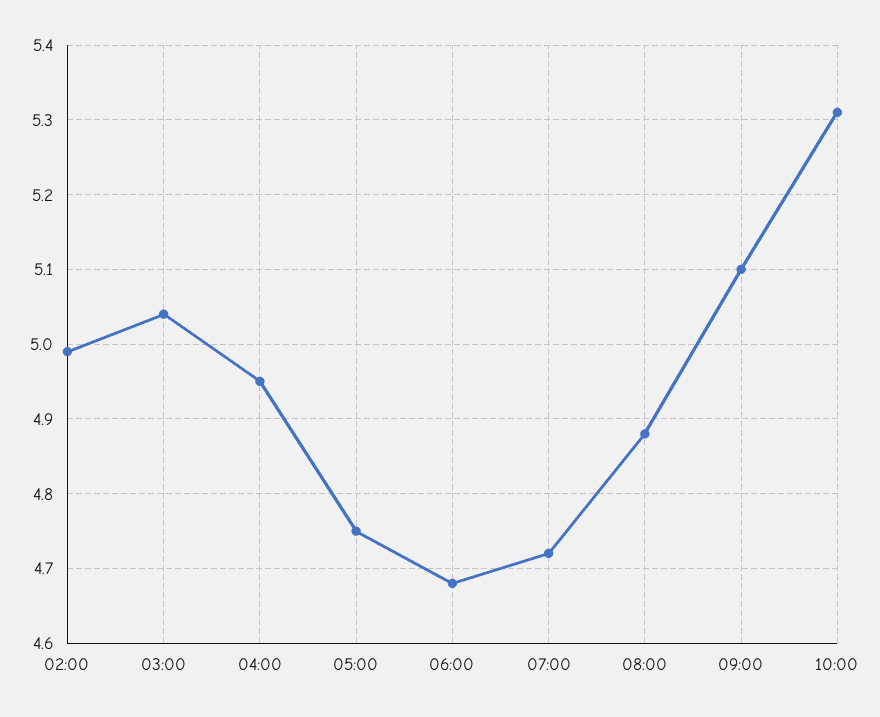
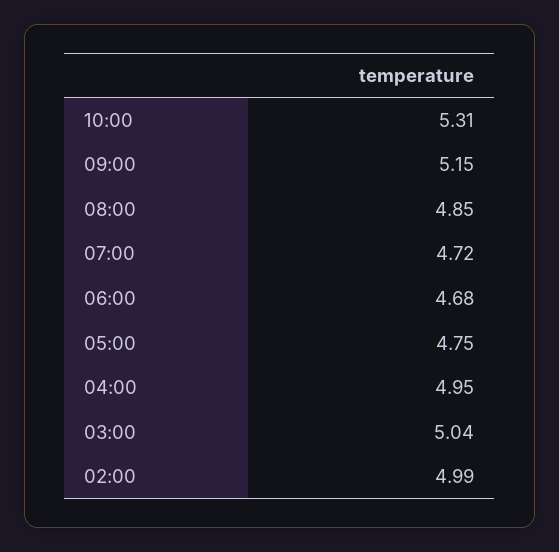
08:00: 4.88 -> 4.85
09:00: 5.1 -> 5.15

